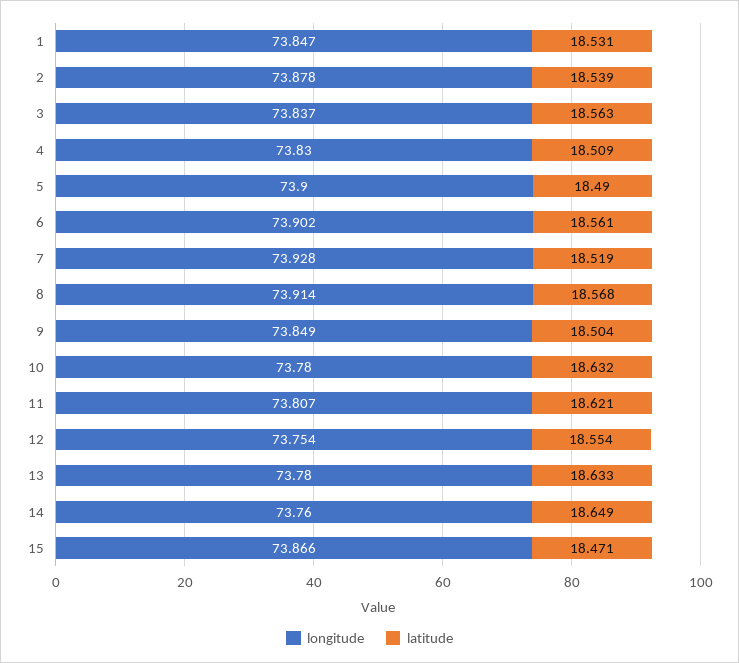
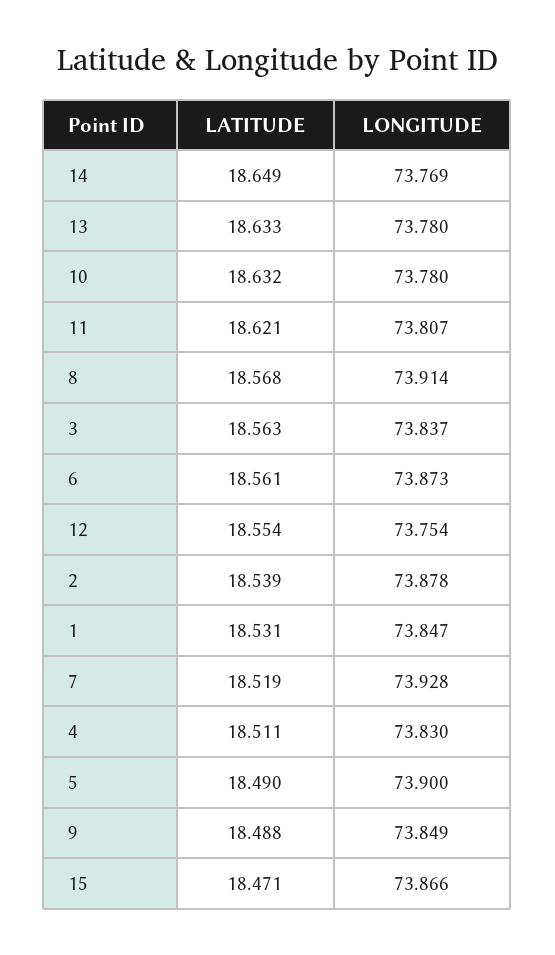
latitude, 4: 18.509 -> 18.511
longitude, 6: 73.902 -> 73.873
latitude, 9: 18.504 -> 18.488
longitude, 14: 73.76 -> 73.769

